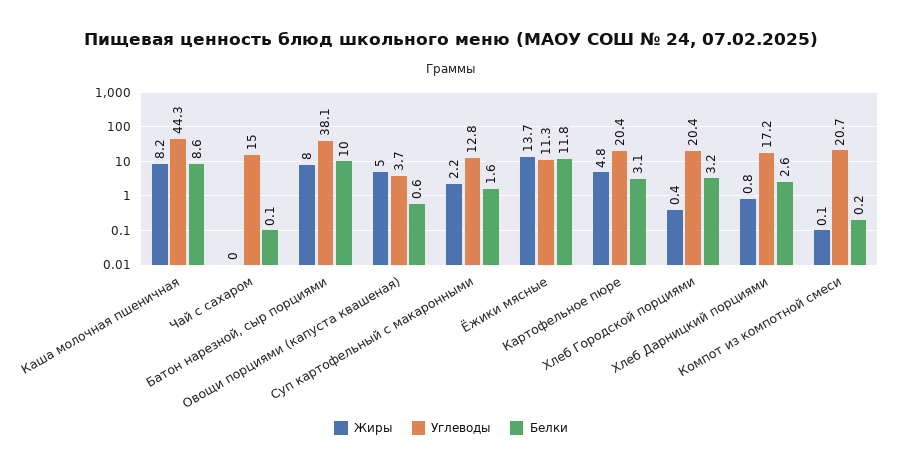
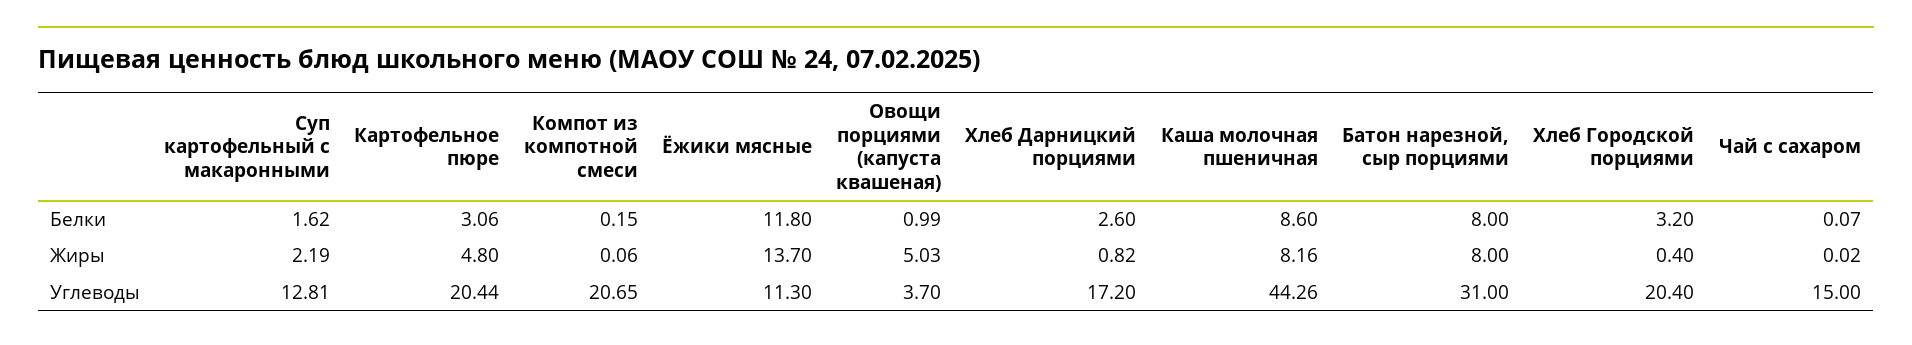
Углеводы, Батон нарезной, сыр порциями: 38.1 -> 31
Белки, Батон нарезной, сыр порциями: 10 -> 8
Белки, Овощи порциями (капуста квашеная): 0.6 -> 0.99

